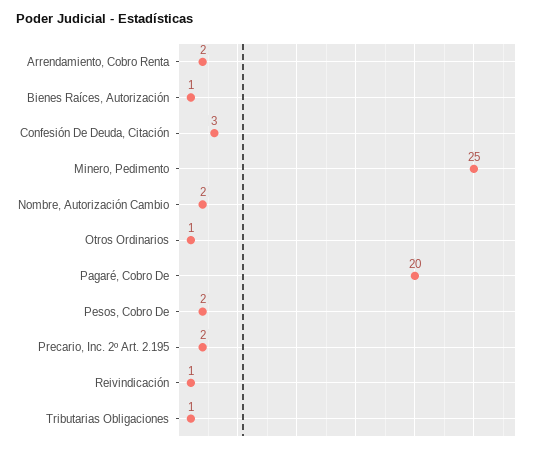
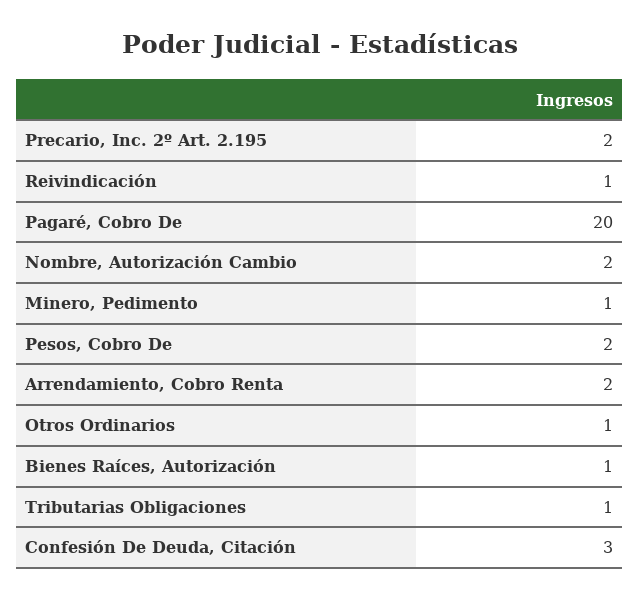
Minero, Pedimento: 25 -> 1

